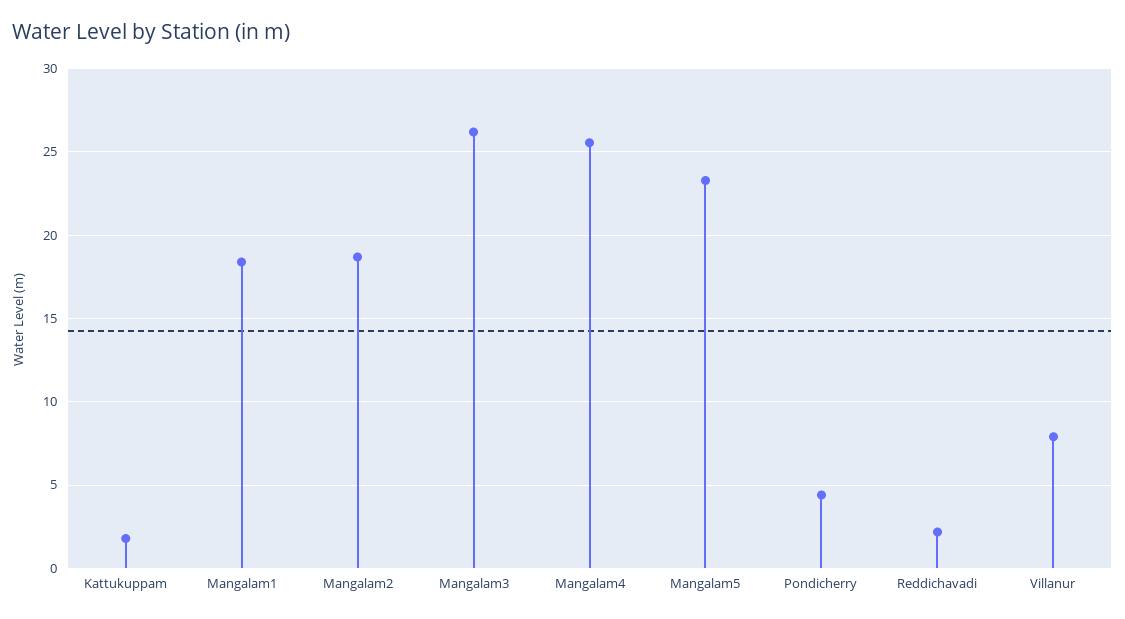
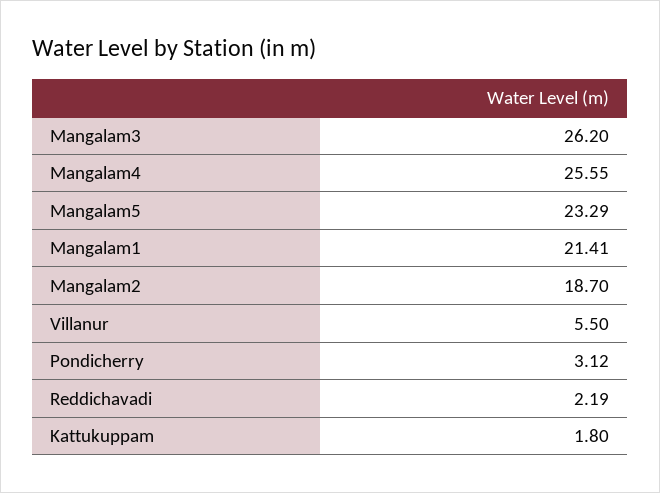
Mangalam1: 18.5 -> 21.41
Pondicherry: 4.5 -> 3.12
Villanur: 8 -> 5.5

